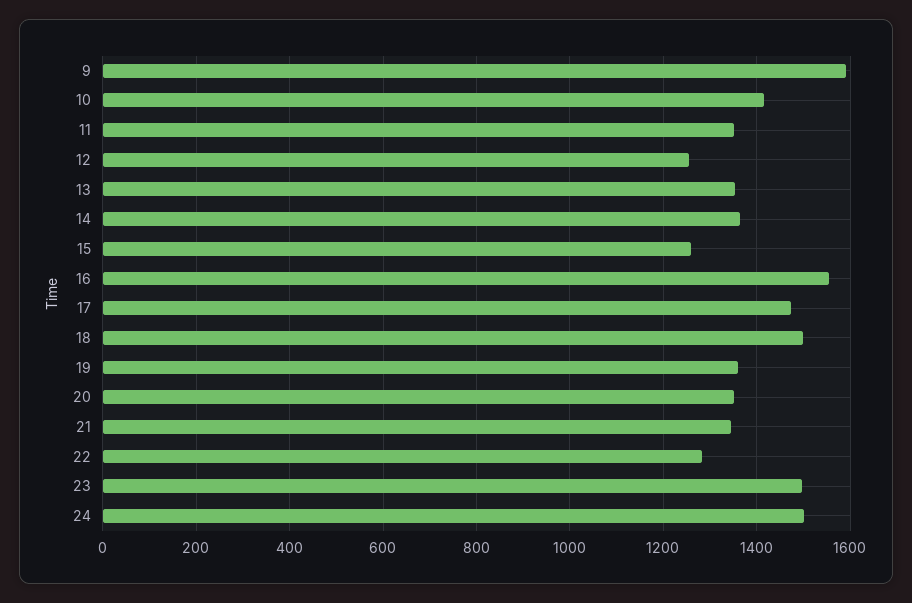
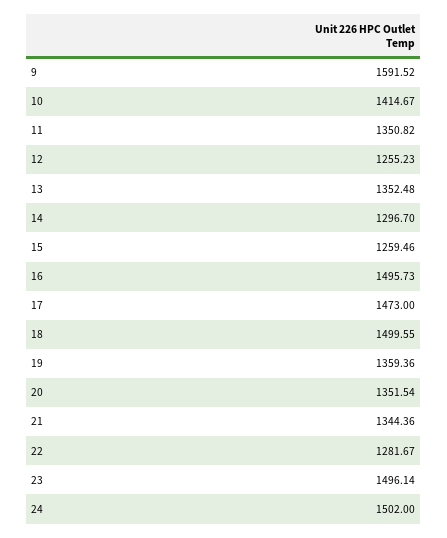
14: 1360 -> 1296.7
16: 1560 -> 1495.73

